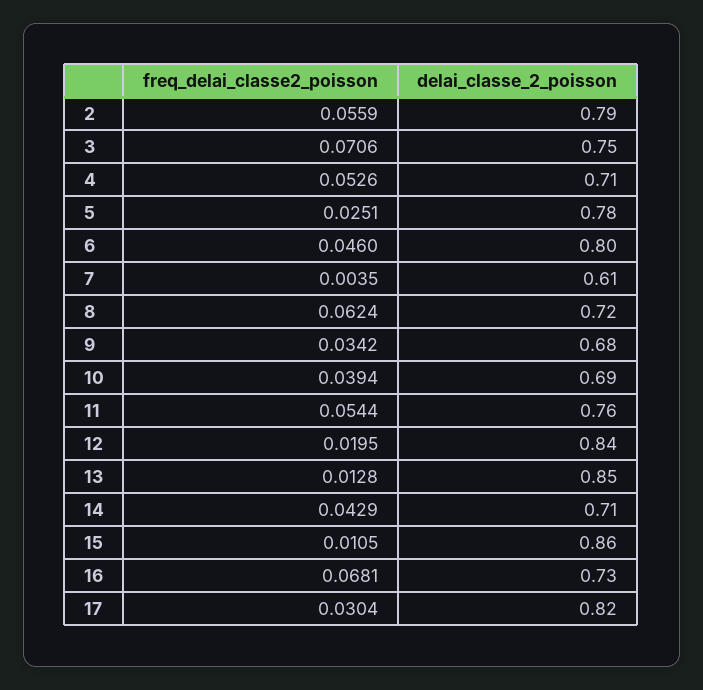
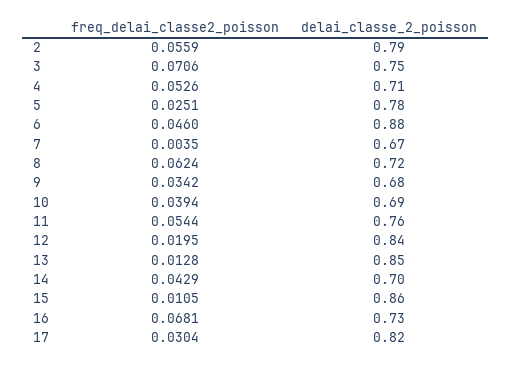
delai_classe_2_poisson, 6: 0.8 -> 0.88
delai_classe_2_poisson, 7: 0.61 -> 0.67
delai_classe_2_poisson, 14: 0.71 -> 0.7

